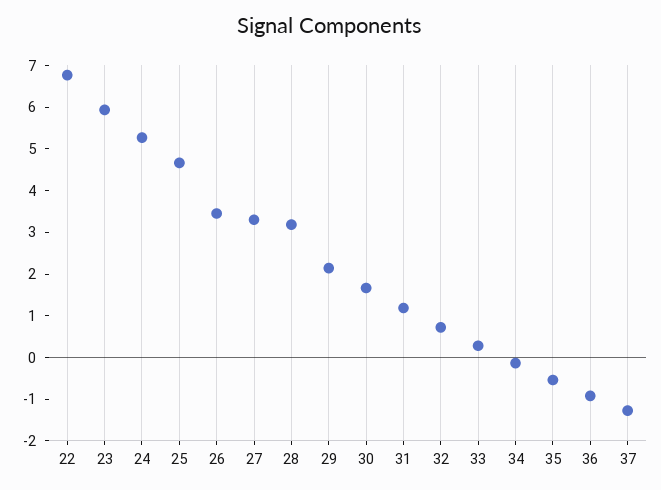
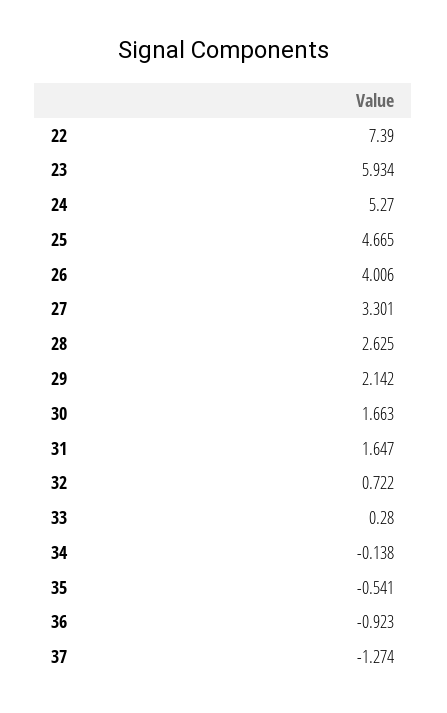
22: 6.8 -> 7.39
26: 3.4 -> 4.006
28: 3.2 -> 2.625
31: 1.2 -> 1.647

